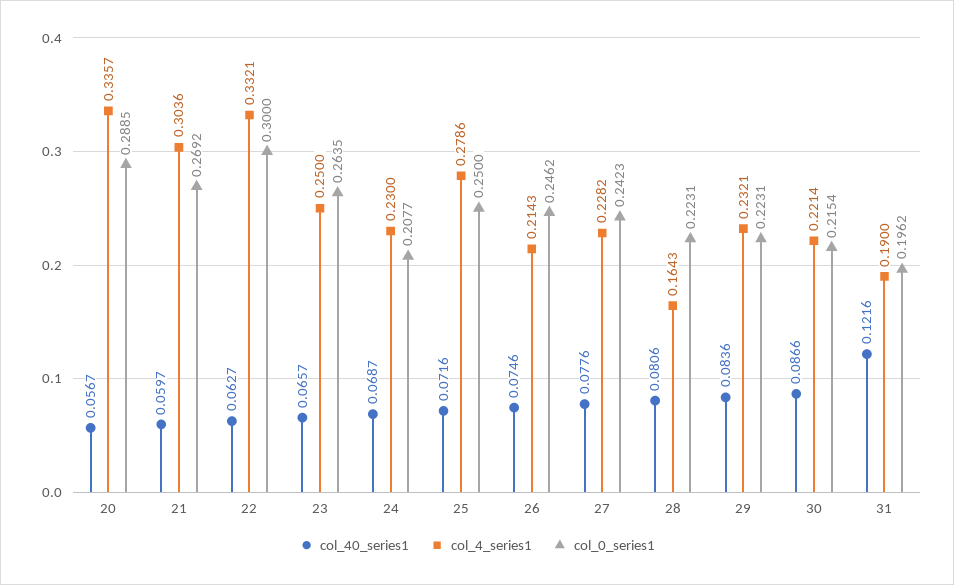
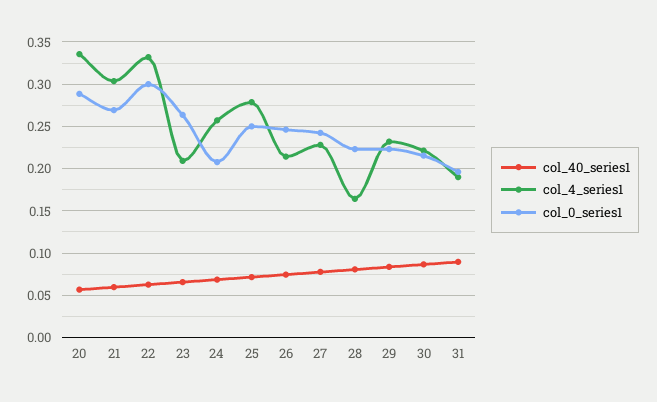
col_4_series1, 23: 0.25 -> 0.21
col_4_series1, 24: 0.23 -> 0.26
col_40_series1, 31: 0.1216 -> 0.09

